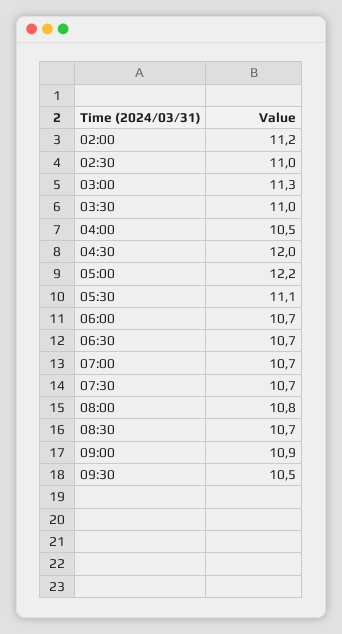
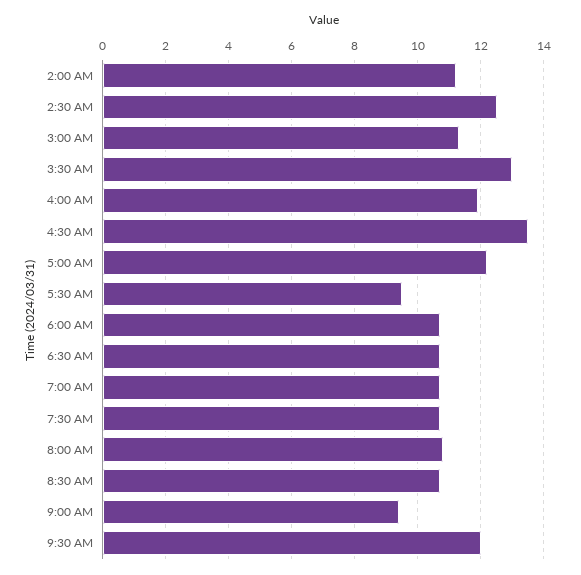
02:30: 11 -> 12.5
03:30: 11 -> 13
04:00: 10.5 -> 12
04:30: 12 -> 13.5
05:30: 11.1 -> 9.5
09:00: 10.9 -> 9.5
09:30: 10.5 -> 12

